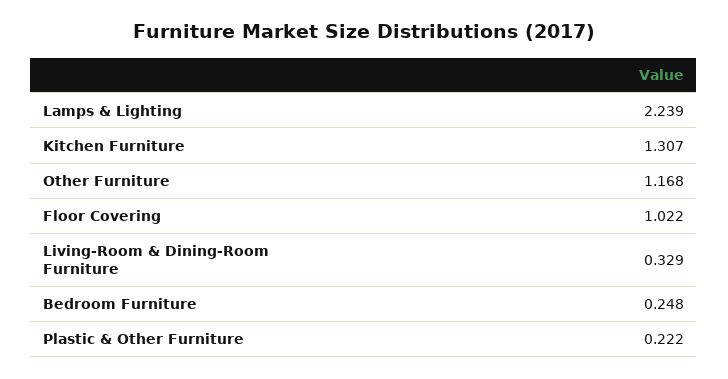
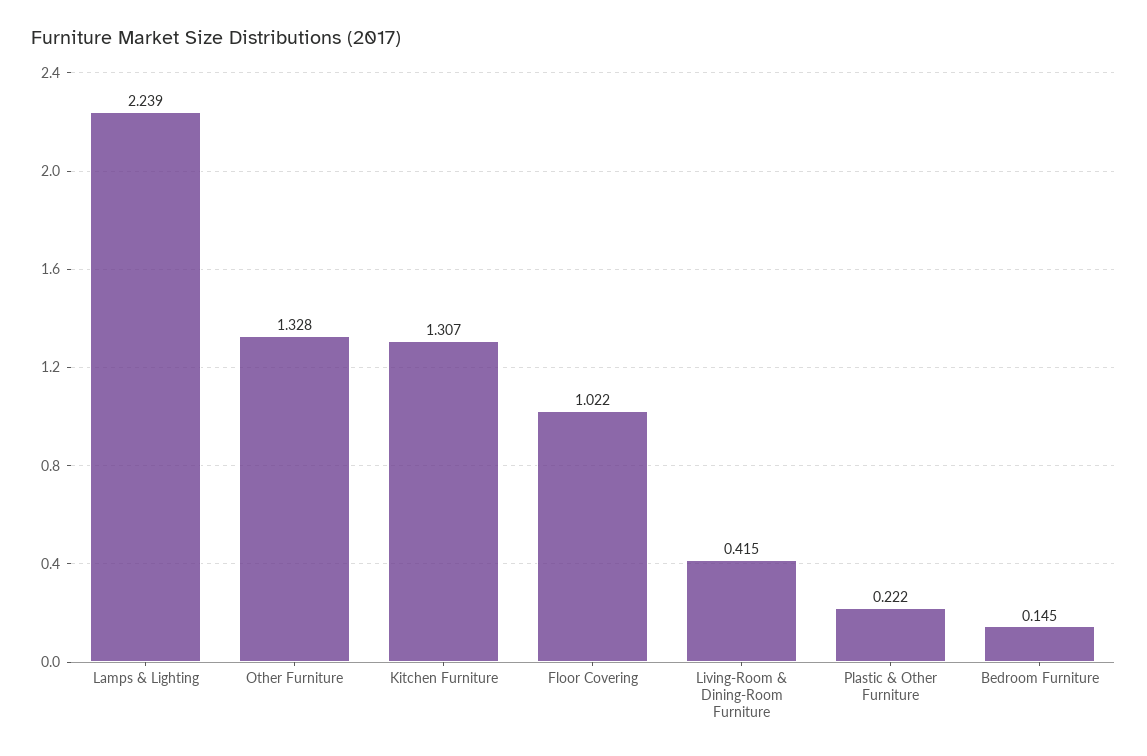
Other Furniture: 1.168 -> 1.328
Living-Room & Dining-Room Furniture: 0.329 -> 0.415
Bedroom Furniture: 0.248 -> 0.145

